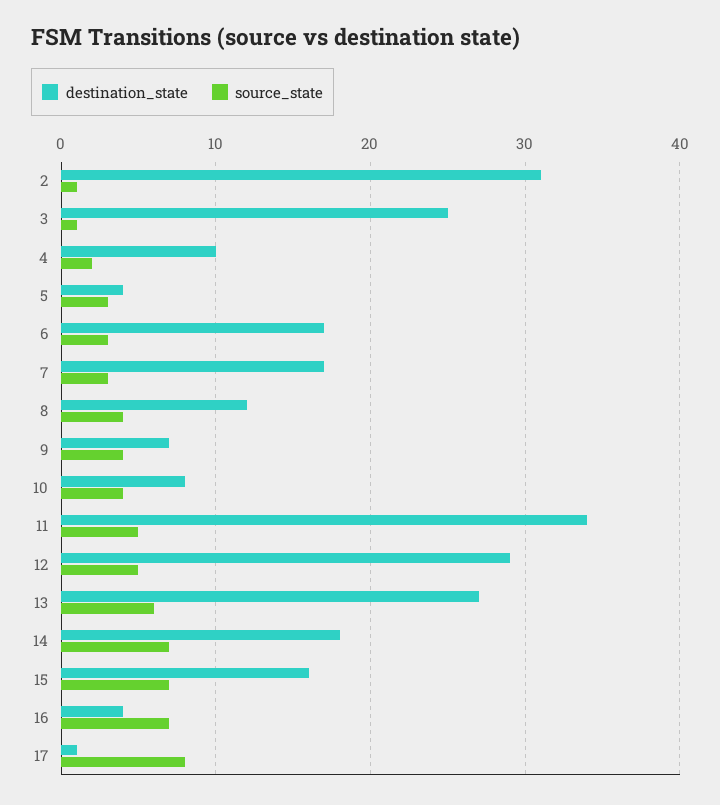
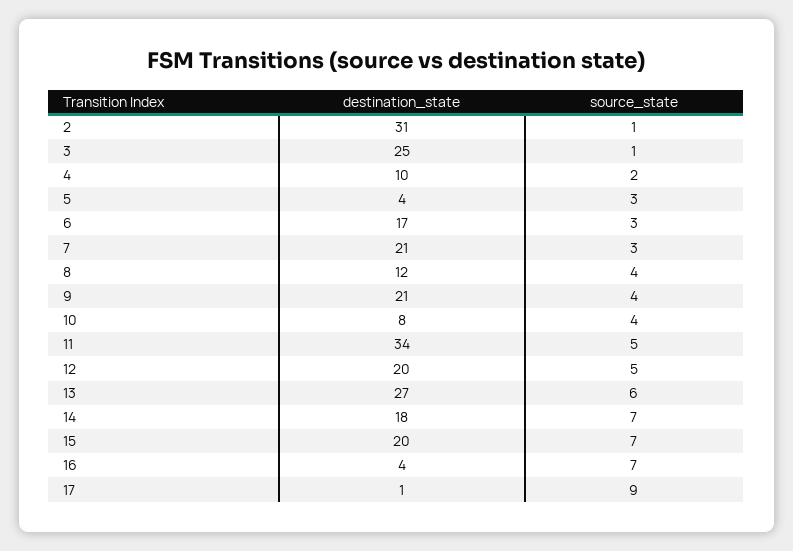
destination_state, 7: 17 -> 21
destination_state, 9: 7 -> 21
destination_state, 12: 29 -> 20
destination_state, 15: 16 -> 20
source_state, 17: 8 -> 9

